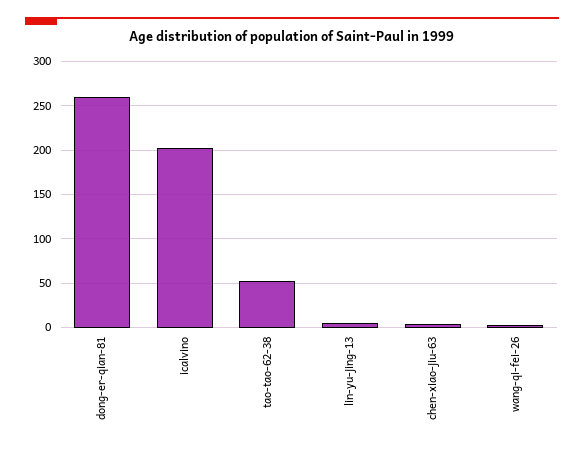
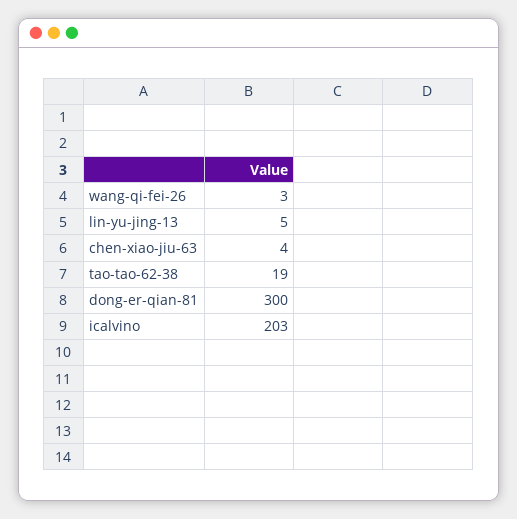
dong-er-qian-81: 260 -> 300
tao-tao-62-38: 50 -> 19

